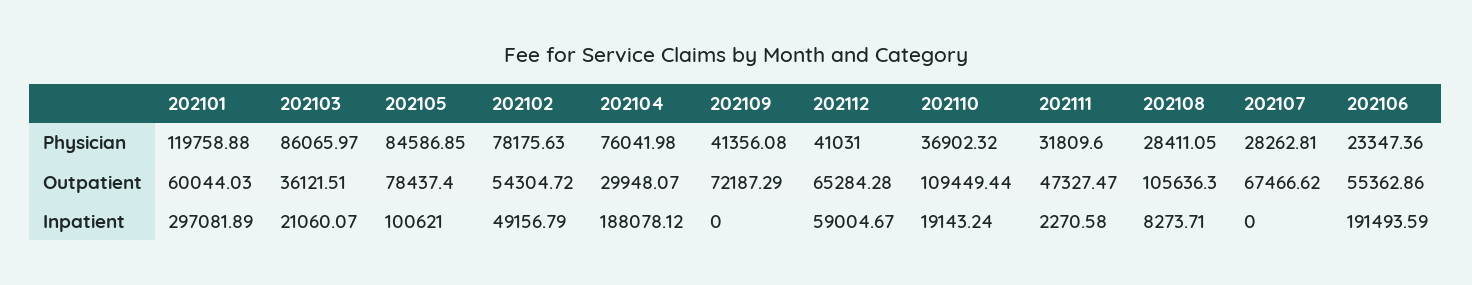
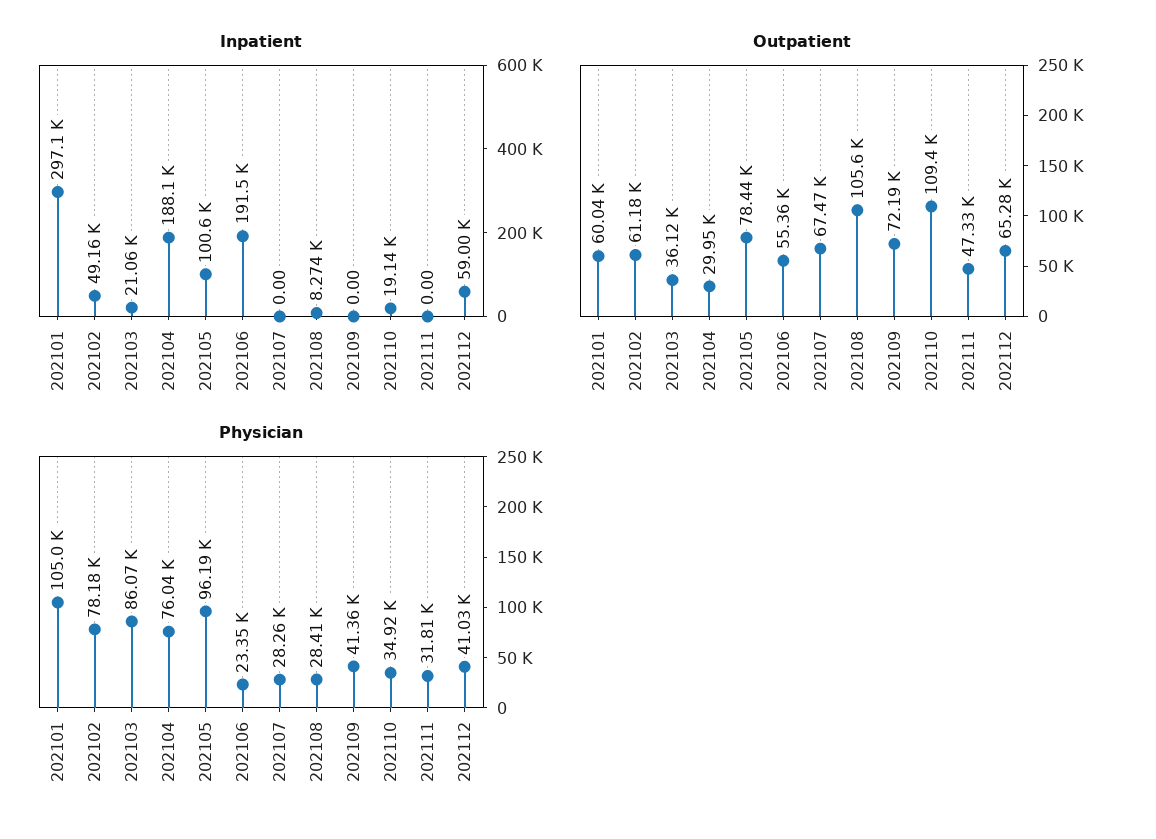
Physician, 202101: 119758.88 -> 105000
Physician, 202105: 84586.85 -> 96190
Physician, 202110: 36902.32 -> 34920
Outpatient, 202102: 54304.72 -> 61180
Inpatient, 202111: 2270.58 -> 0

